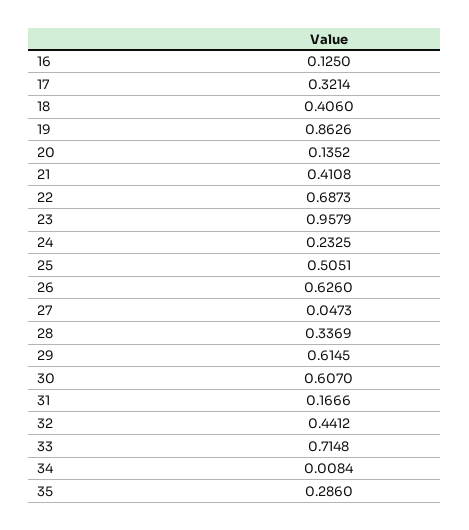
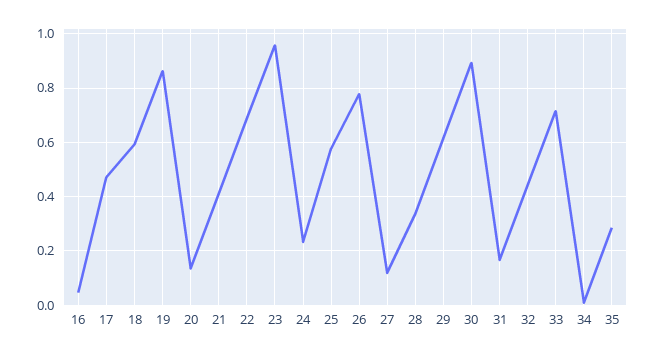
16: 0.125 -> 0.05
17: 0.3214 -> 0.475
18: 0.406 -> 0.6
25: 0.5051 -> 0.575
26: 0.626 -> 0.775
27: 0.0473 -> 0.125
30: 0.607 -> 0.9

